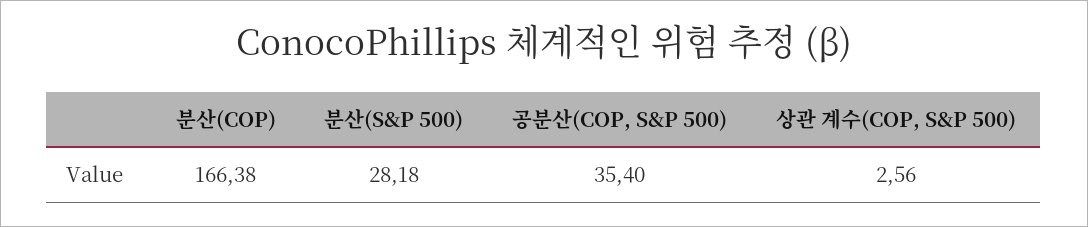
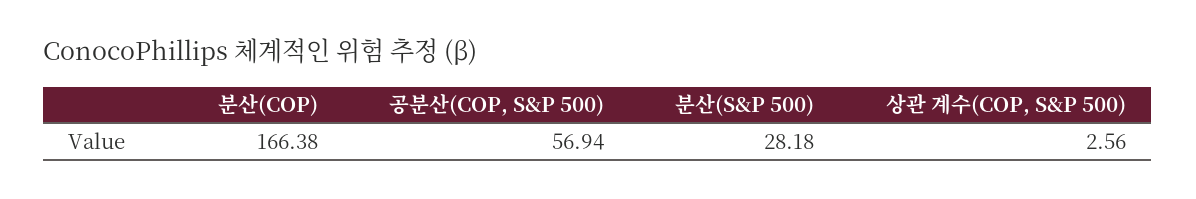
공분산(COP, S&P 500): 35.4 -> 56.94

